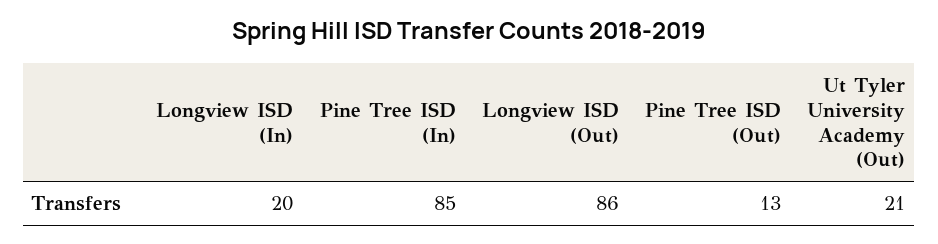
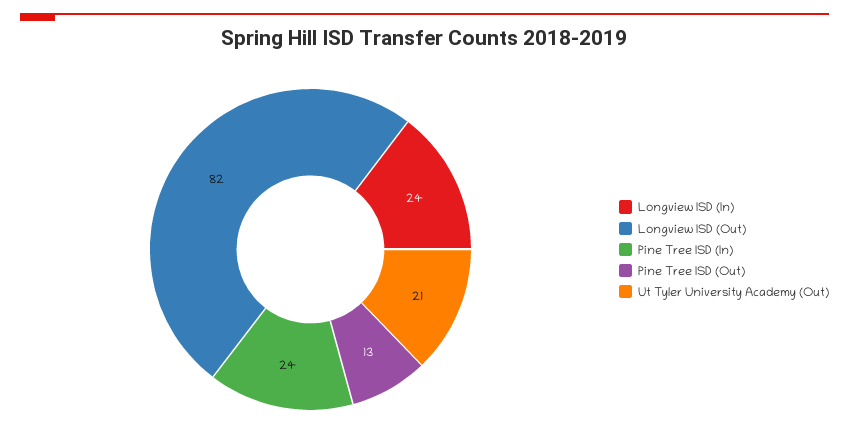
Longview ISD (In): 20 -> 24
Pine Tree ISD (In): 85 -> 24
Longview ISD (Out): 86 -> 82

